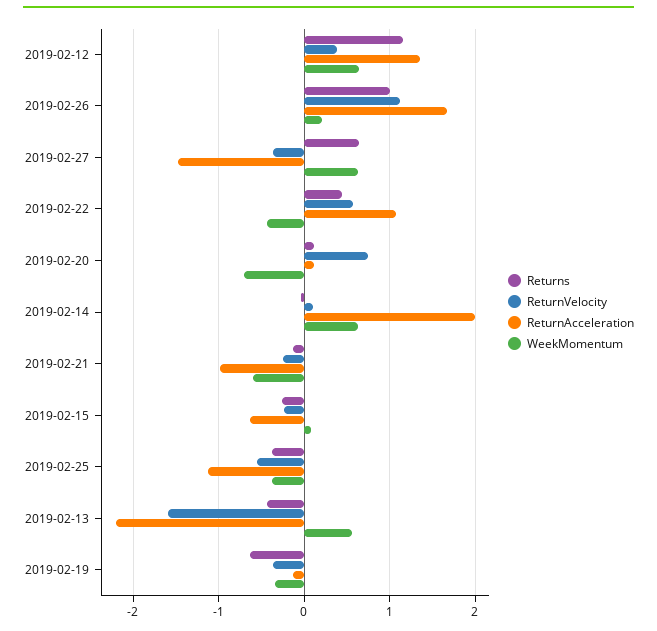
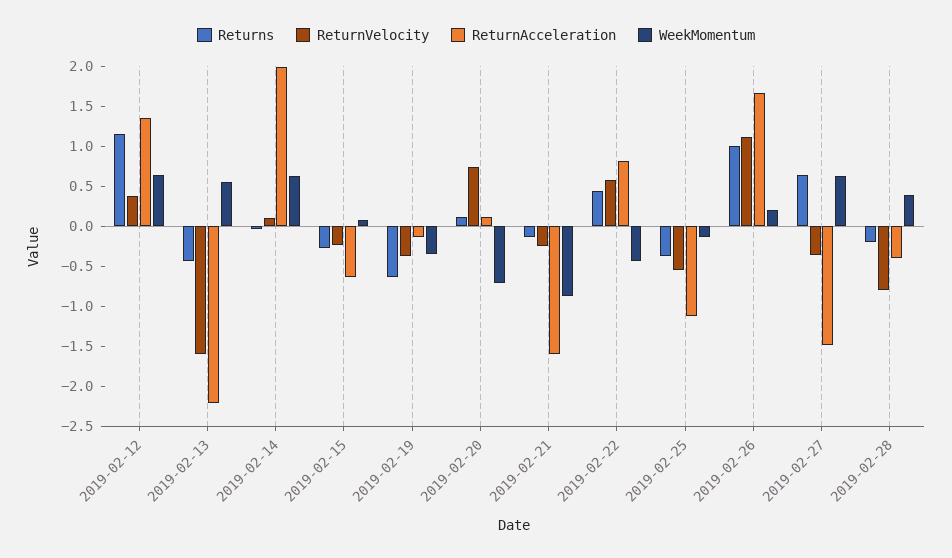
ReturnAcceleration, 2019-02-22: 1.1 -> 0.8
ReturnAcceleration, 2019-02-21: -1 -> -1.6
WeekMomentum, 2019-02-21: -0.6 -> -0.9
WeekMomentum, 2019-02-25: -0.4 -> -0.1
Returns, 2019-02-28: none -> -0.2
ReturnVelocity, 2019-02-28: none -> -0.8
ReturnAcceleration, 2019-02-28: none -> -0.4
WeekMomentum, 2019-02-28: none -> 0.4

